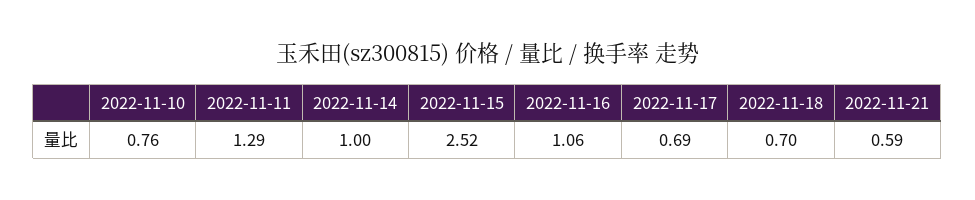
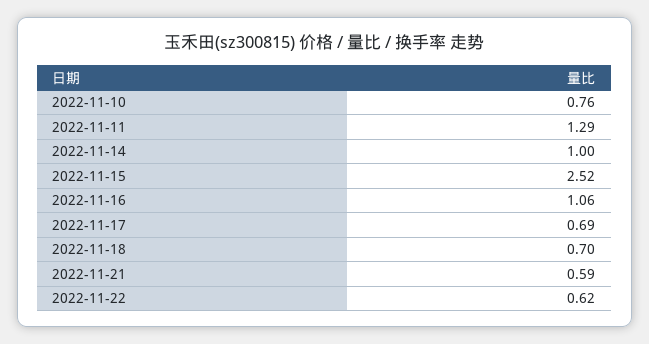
2022-11-22: none -> 0.62

